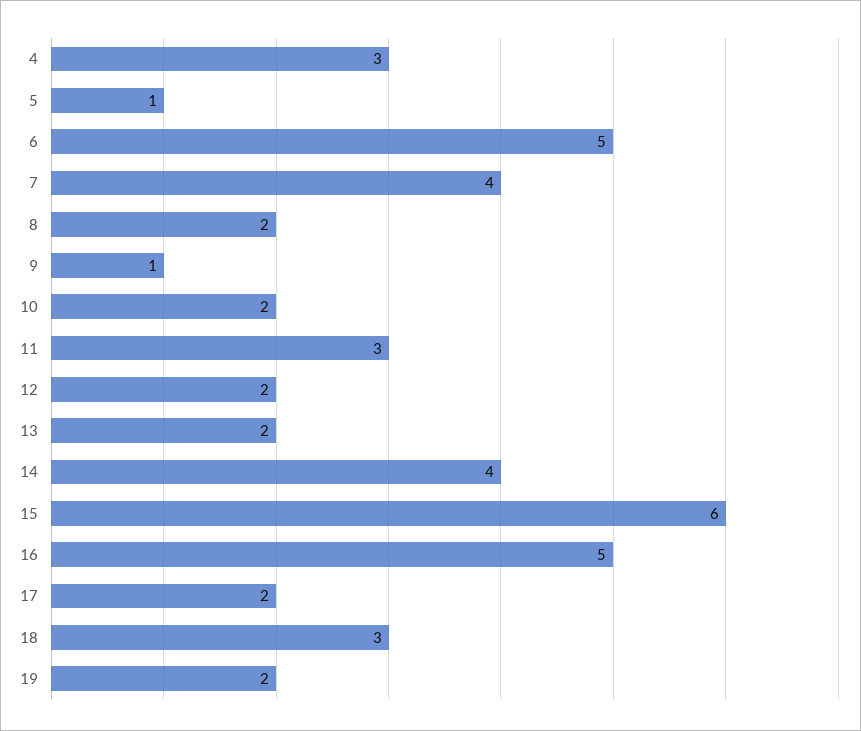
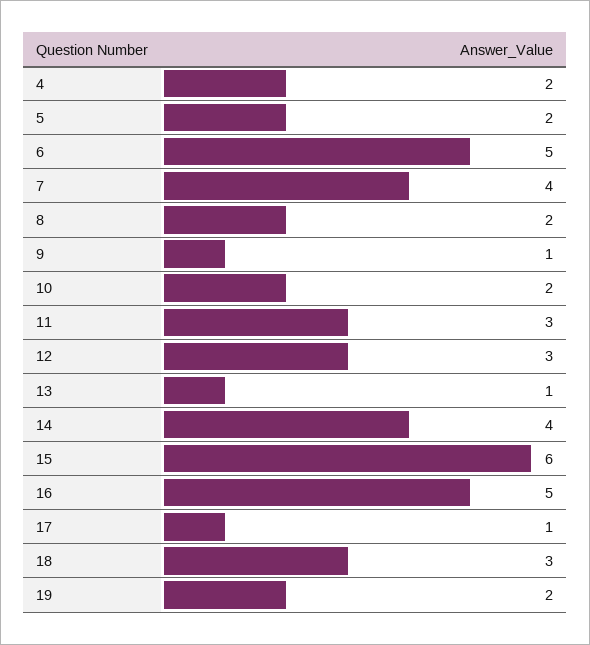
4: 3 -> 2
5: 1 -> 2
12: 2 -> 3
13: 2 -> 1
17: 2 -> 1

